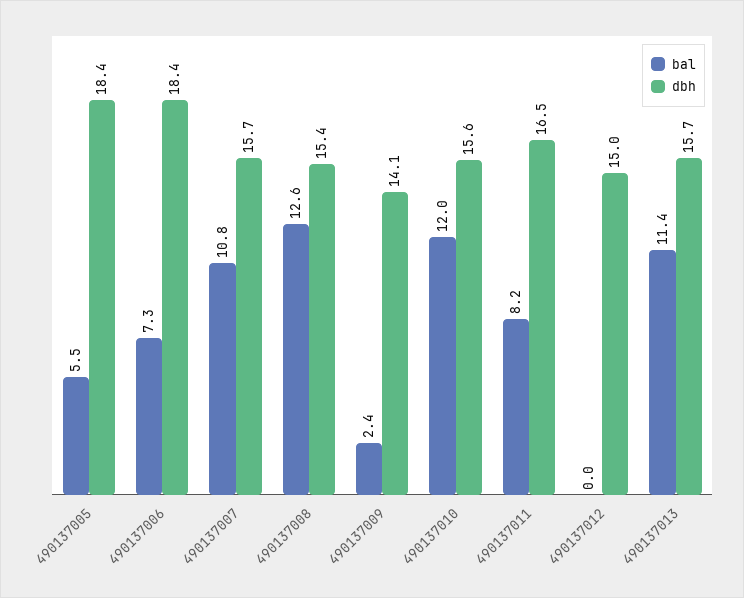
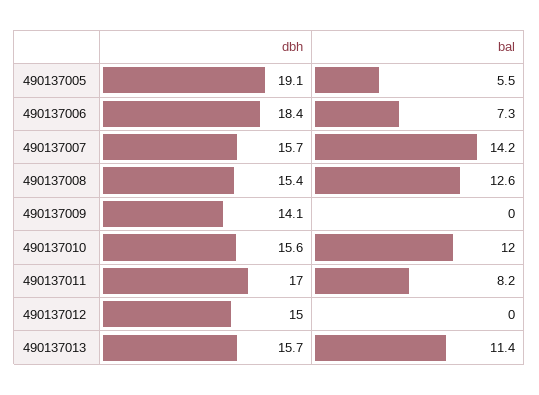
dbh, 490137005: 18.4 -> 19.1
bal, 490137007: 10.8 -> 14.2
bal, 490137009: 2.4 -> 0
dbh, 490137011: 16.5 -> 17

